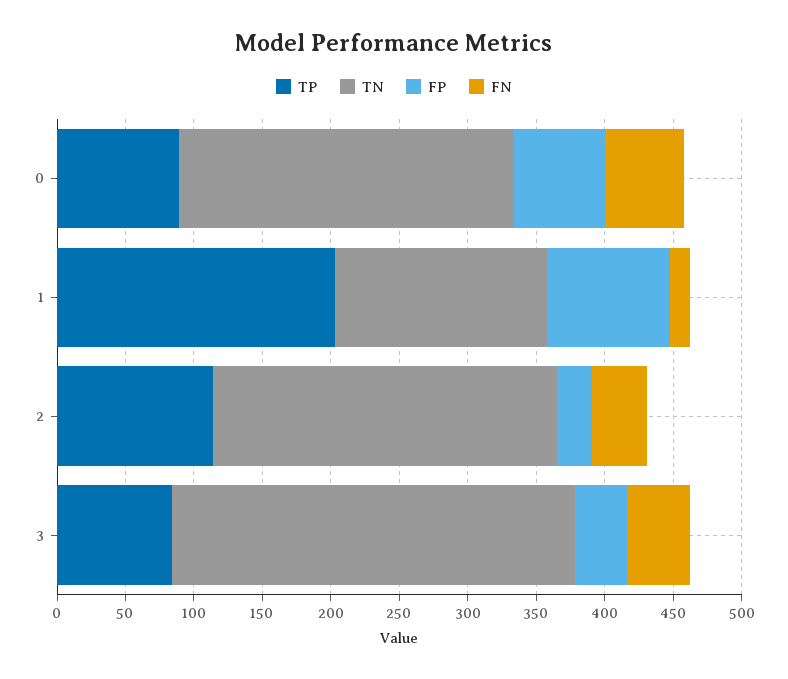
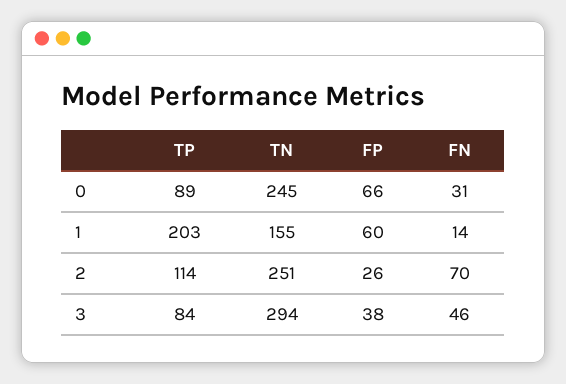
FN, 0: 60 -> 31
FP, 1: 90 -> 60
FN, 2: 40 -> 70

